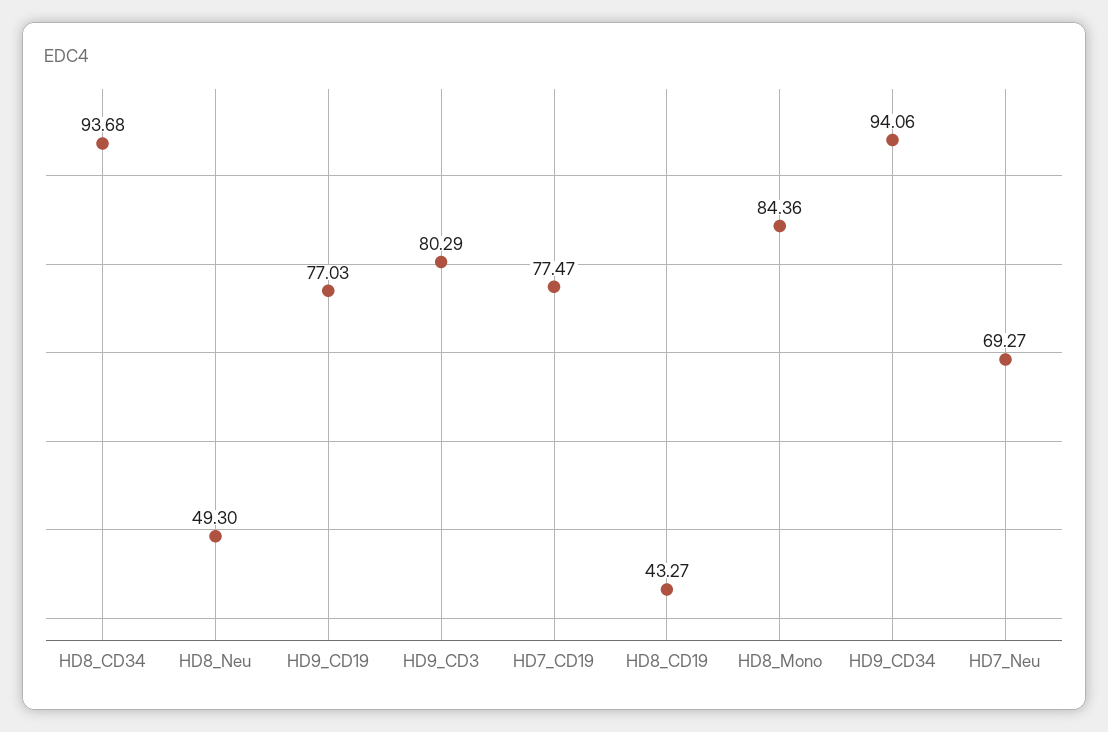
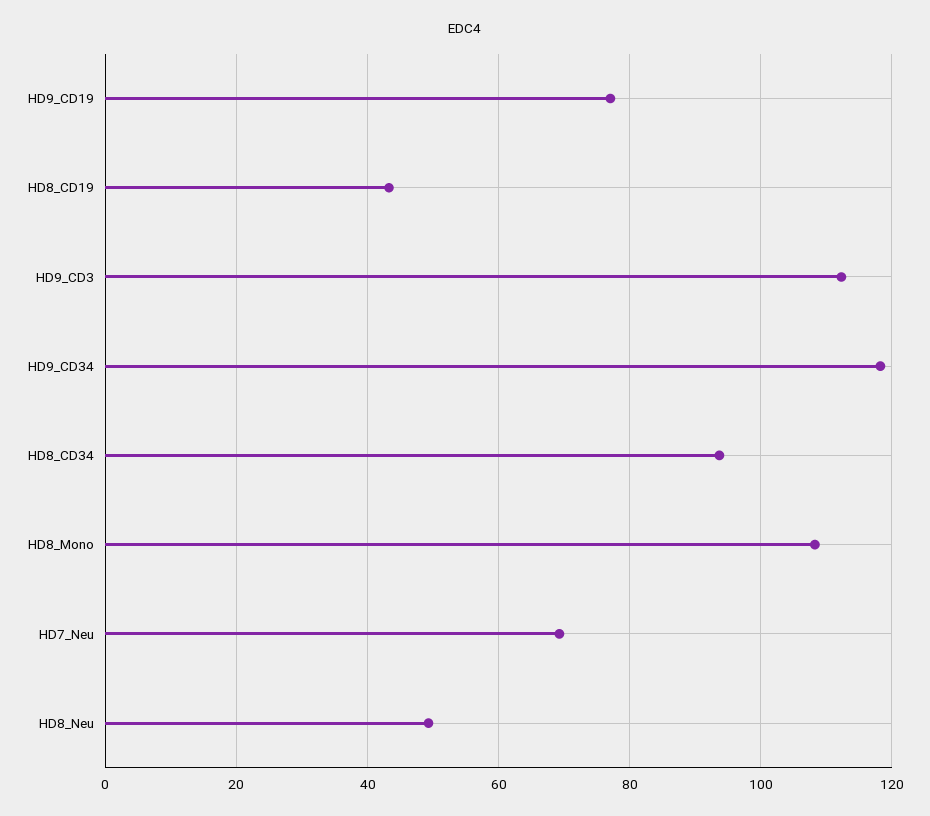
HD9_CD3: 80.29 -> 112
HD7_CD19: 77.47 -> none
HD8_Mono: 84.36 -> 108
HD9_CD34: 94.06 -> 118

